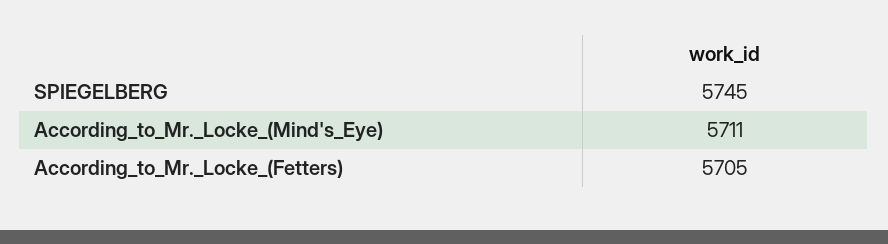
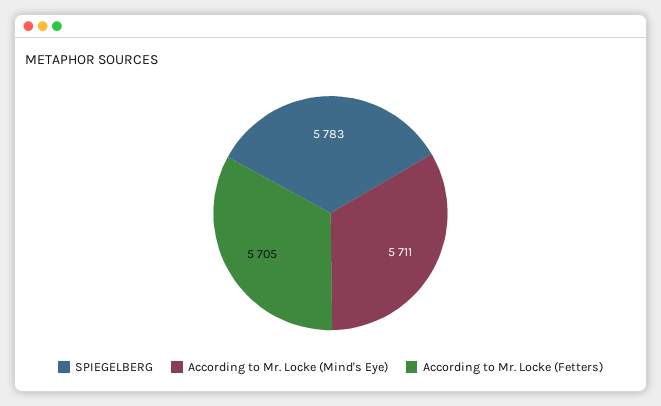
SPIEGELBERG: 5745 -> 5783

